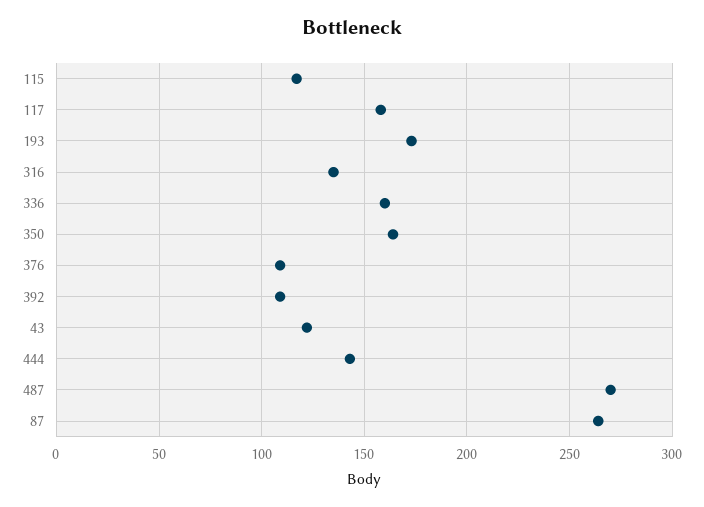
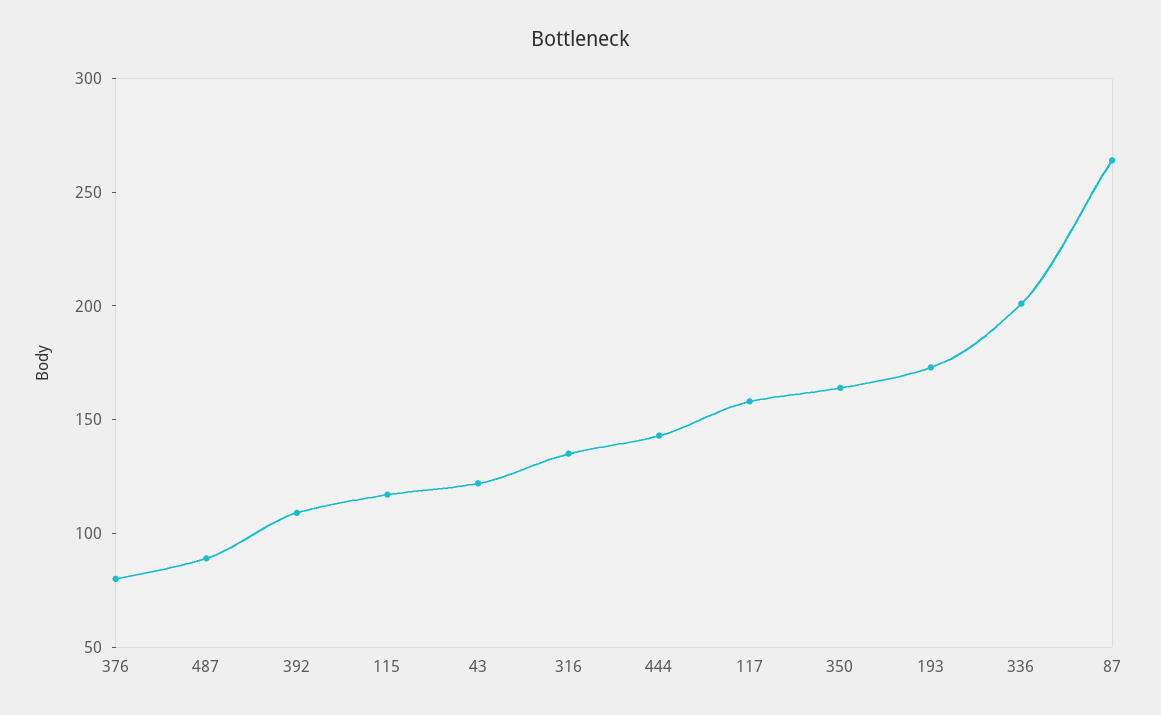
336: 160 -> 200
376: 110 -> 80
487: 270 -> 90

